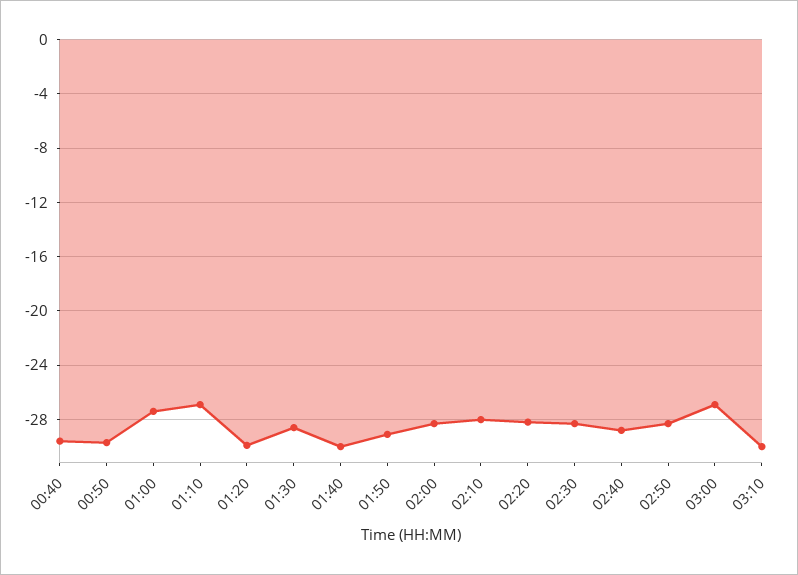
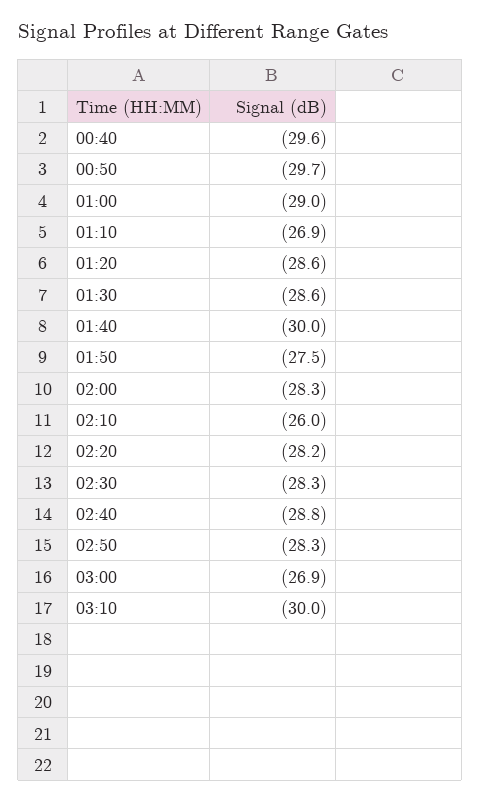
01:00: -27.5 -> -29
01:20: -30 -> -28.6
01:50: -29 -> -27.5
02:10: -28 -> -26

